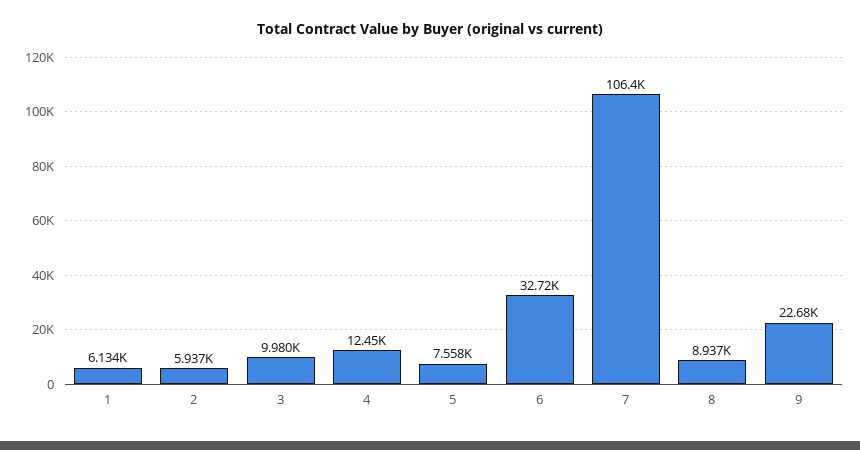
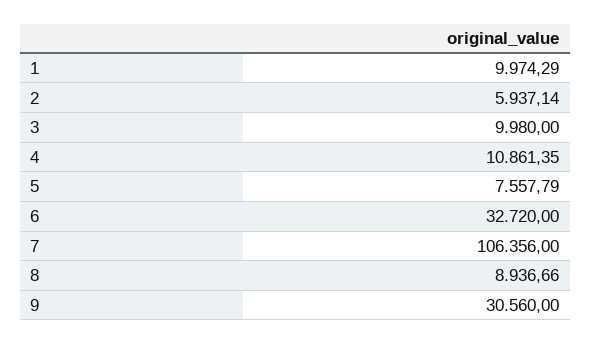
1: 6134 -> 9974.29
4: 12450 -> 10861.35
9: 22680 -> 30560

